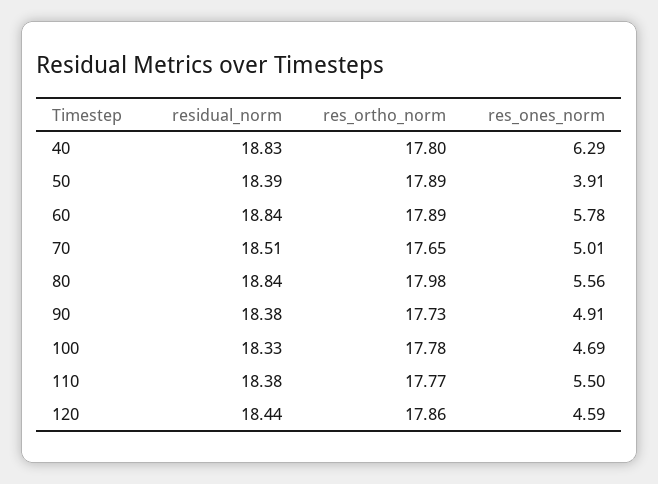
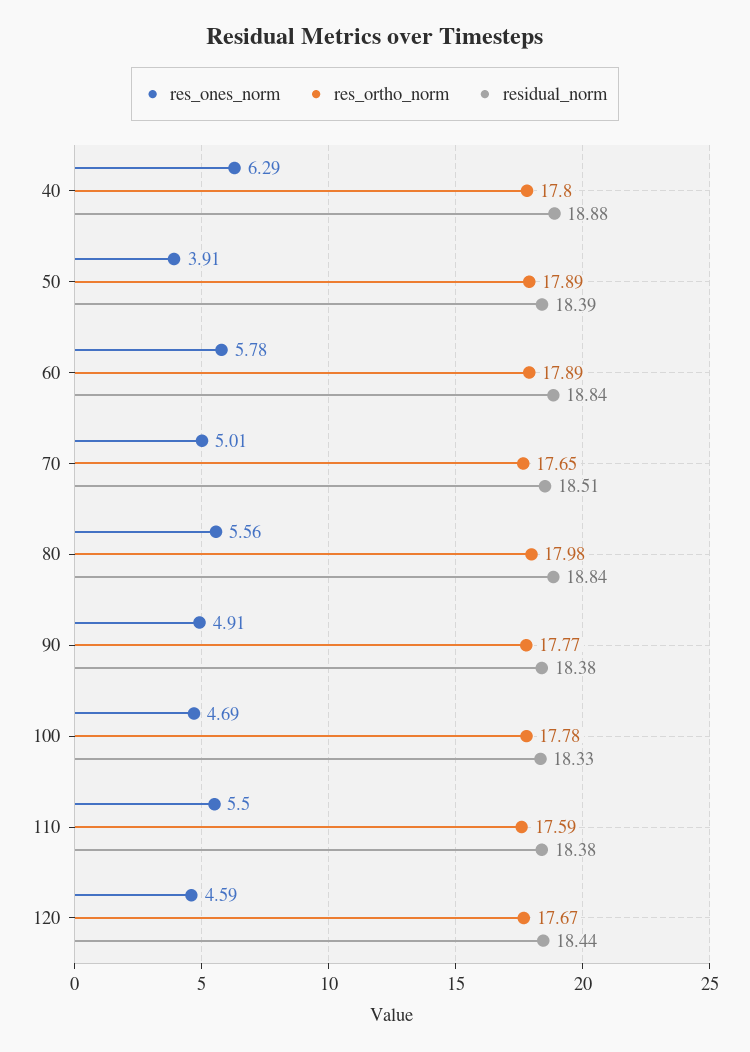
residual_norm, 40: 18.83 -> 18.88
res_ortho_norm, 90: 17.73 -> 17.77
res_ortho_norm, 110: 17.77 -> 17.59
res_ortho_norm, 120: 17.86 -> 17.67

